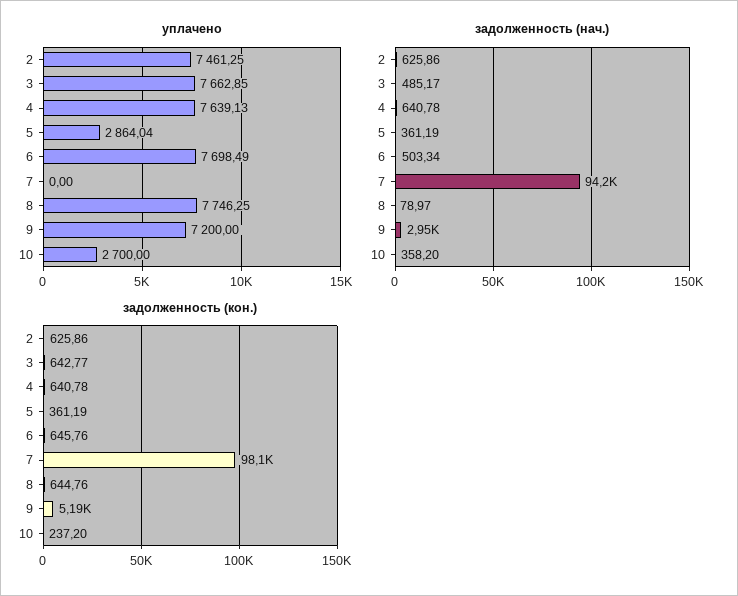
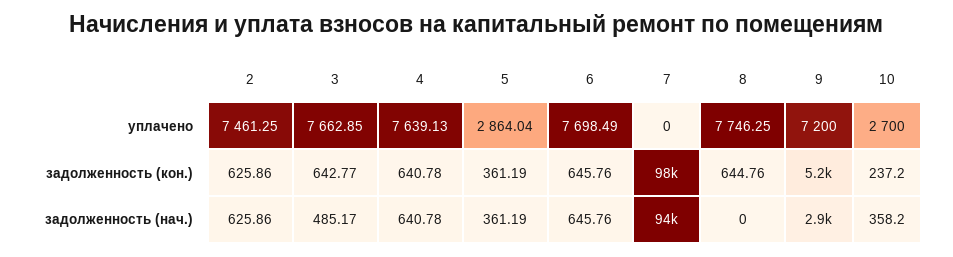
задолженность (нач.), 6: 503.34 -> 645.76
задолженность (нач.), 8: 78.97 -> 0

